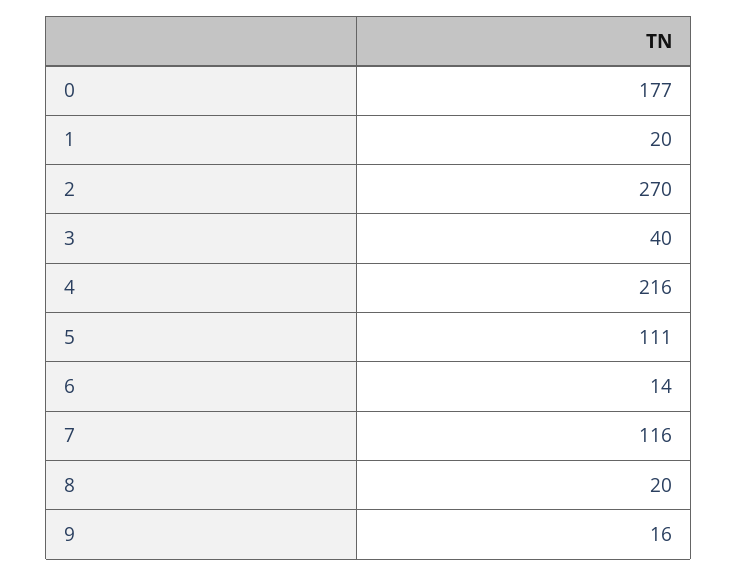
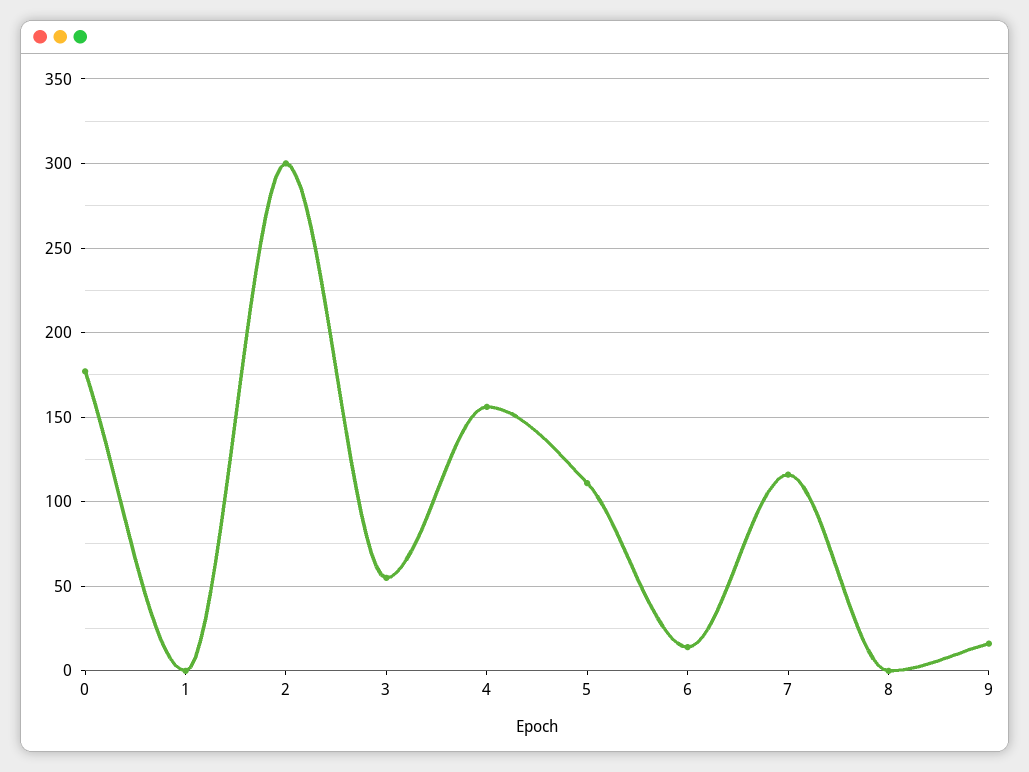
1: 20 -> 0
2: 270 -> 300
3: 40 -> 55
4: 216 -> 155
8: 20 -> 0

